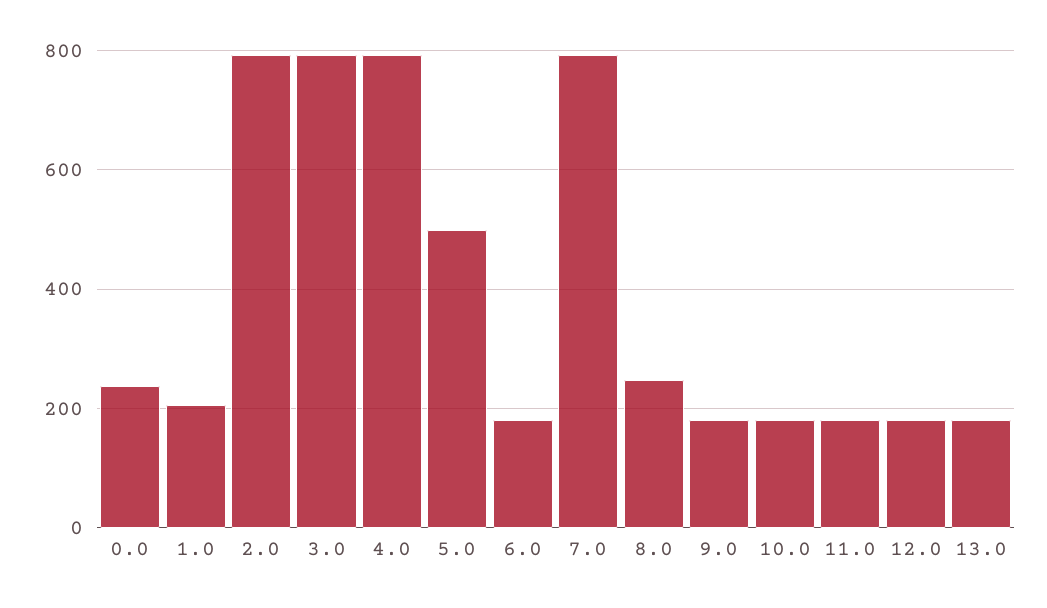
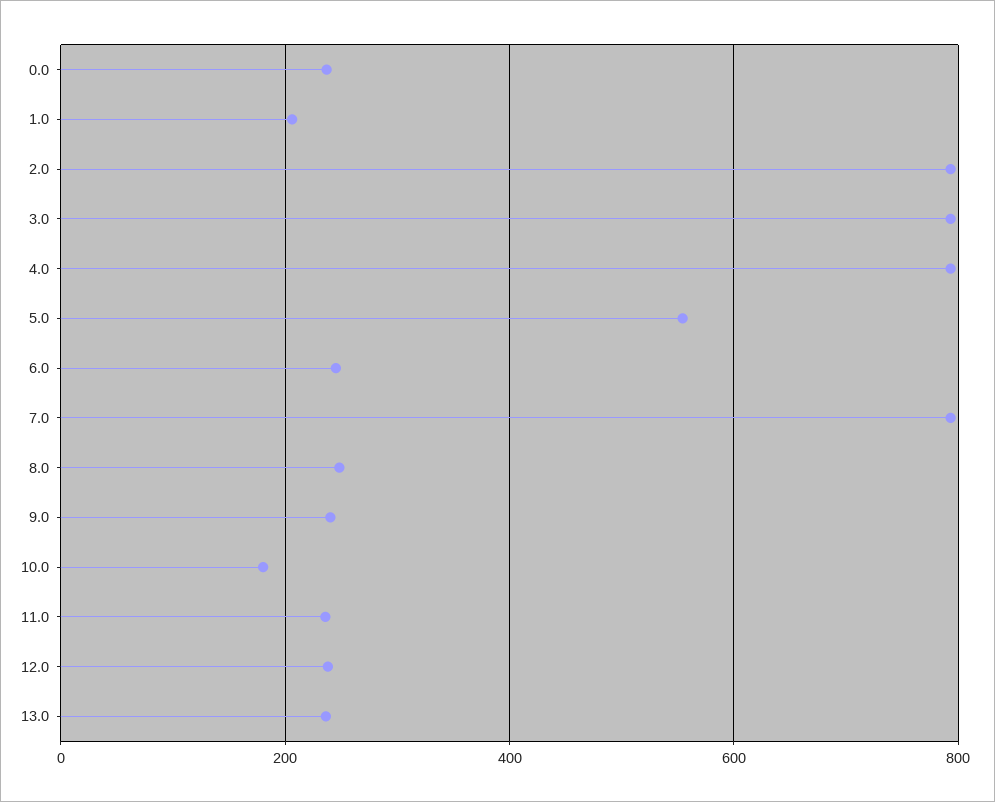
5.0: 500 -> 560
6.0: 180 -> 240
9.0: 180 -> 240
11.0: 180 -> 240
12.0: 180 -> 240
13.0: 180 -> 240

